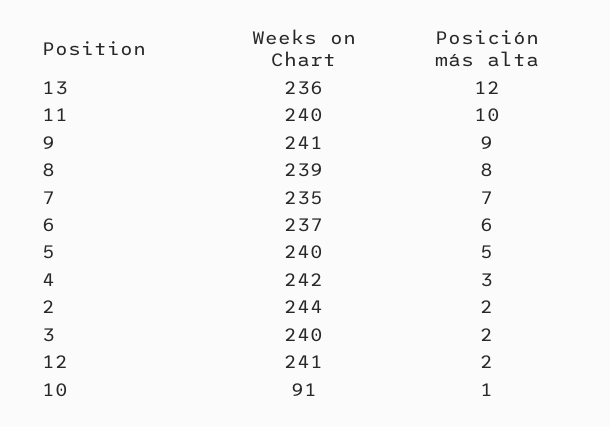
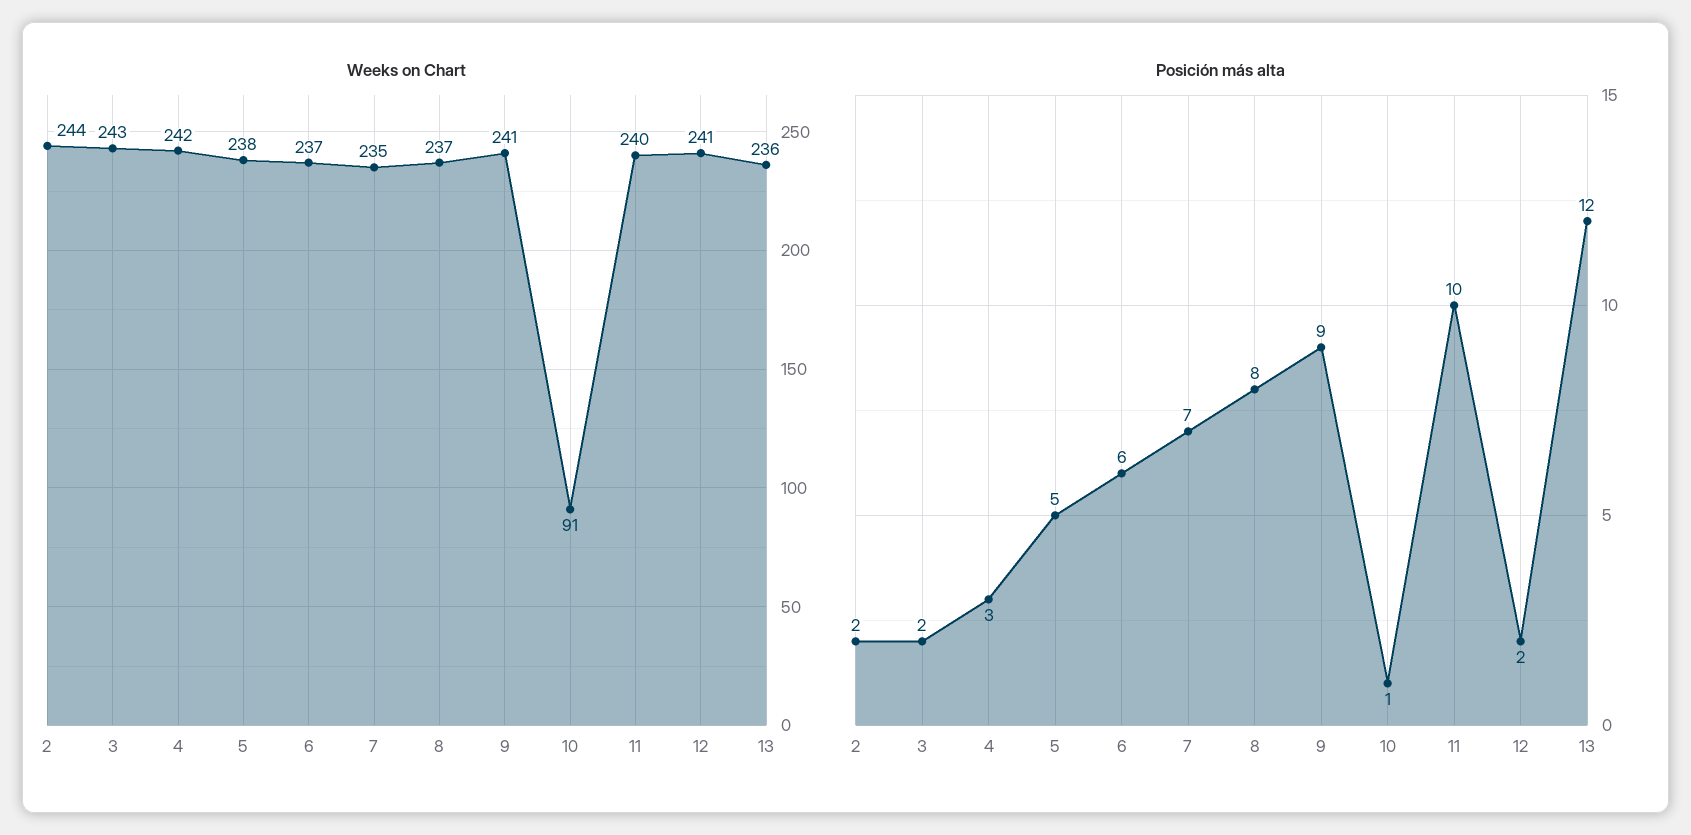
Weeks on Chart, 8: 239 -> 237
Weeks on Chart, 5: 240 -> 238
Weeks on Chart, 3: 240 -> 243

